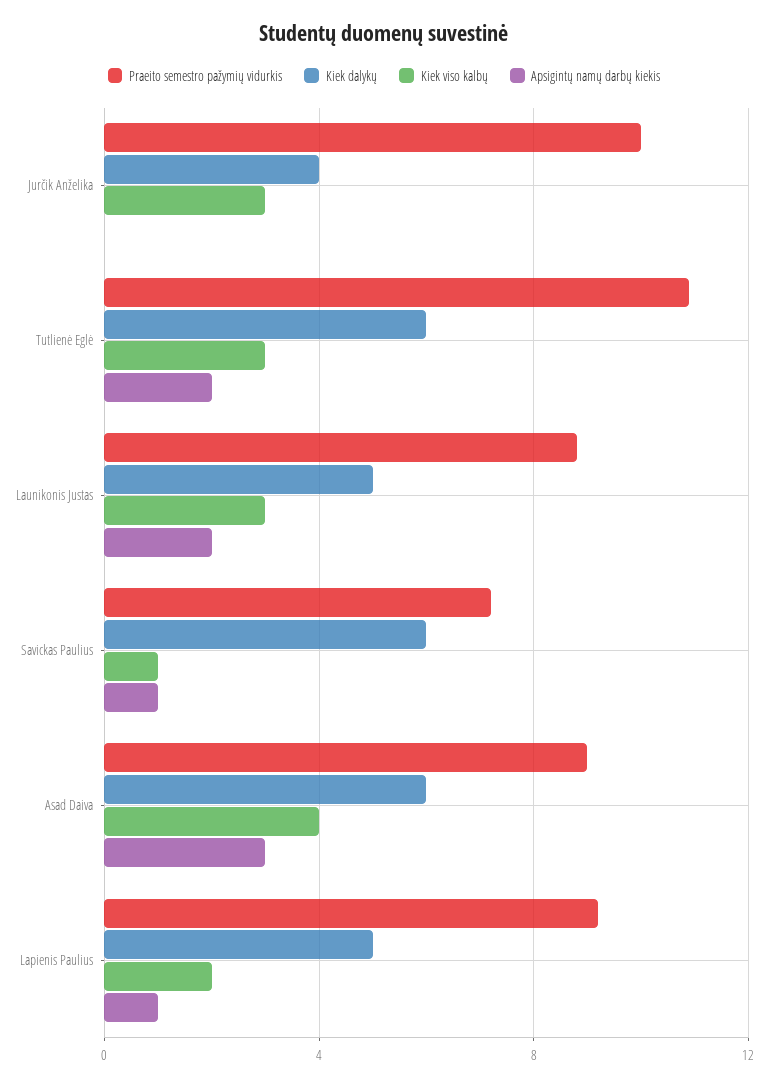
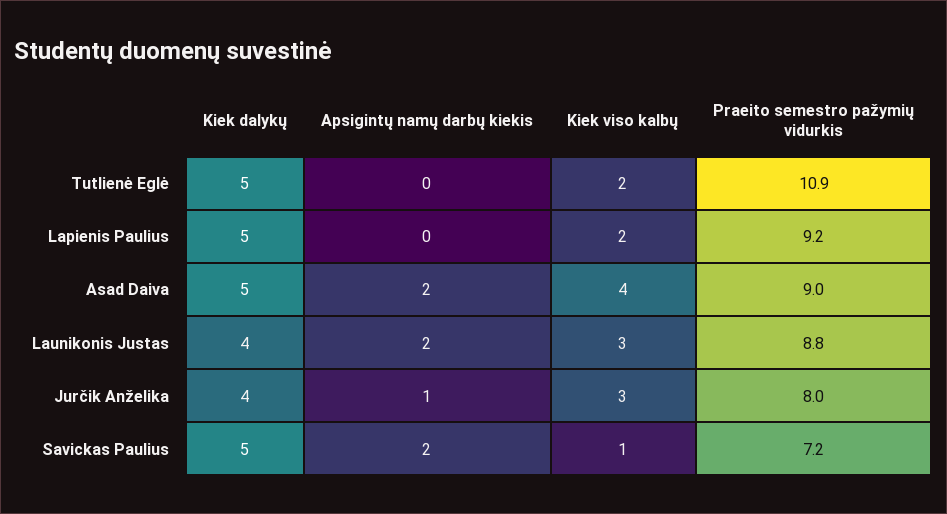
Praeito semestro pažymių vidurkis, Jurčik Anželika: 10 -> 8
Apsigintų namų darbų kiekis, Jurčik Anželika: 0 -> 1
Kiek dalykų, Tutlienė Eglė: 6 -> 5
Kiek viso kalbų, Tutlienė Eglė: 3 -> 2
Apsigintų namų darbų kiekis, Tutlienė Eglė: 2 -> 0
Kiek dalykų, Launikonis Justas: 5 -> 4
Kiek dalykų, Savickas Paulius: 6 -> 5
Apsigintų namų darbų kiekis, Savickas Paulius: 1 -> 2
Kiek dalykų, Asad Daiva: 6 -> 5
Apsigintų namų darbų kiekis, Asad Daiva: 3 -> 2
Apsigintų namų darbų kiekis, Lapienis Paulius: 1 -> 0

